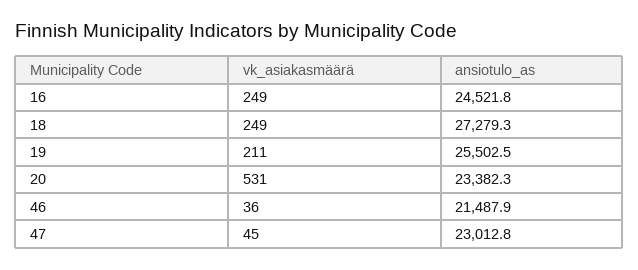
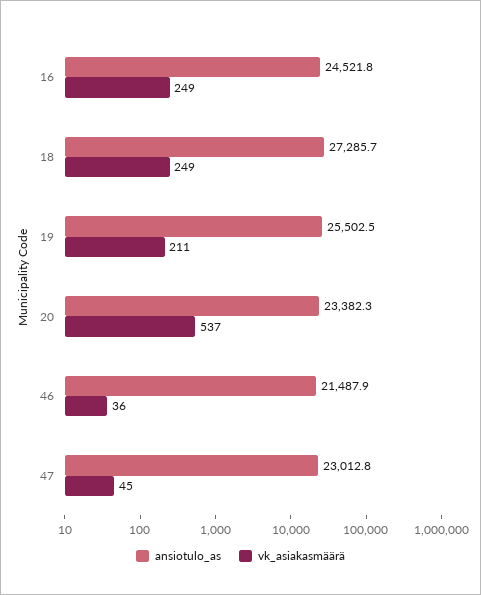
ansiotulo_as, 18: 27279.3 -> 27285.7
vk_asiakasmäärä, 20: 531 -> 537

